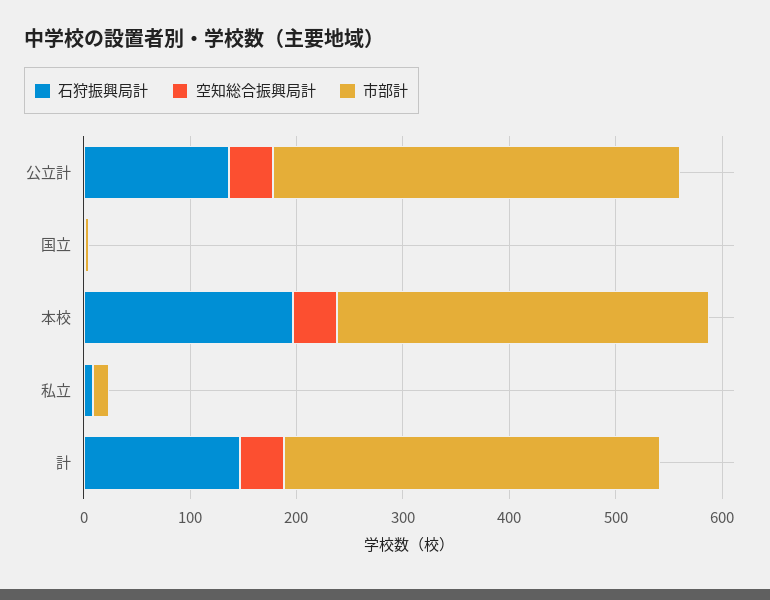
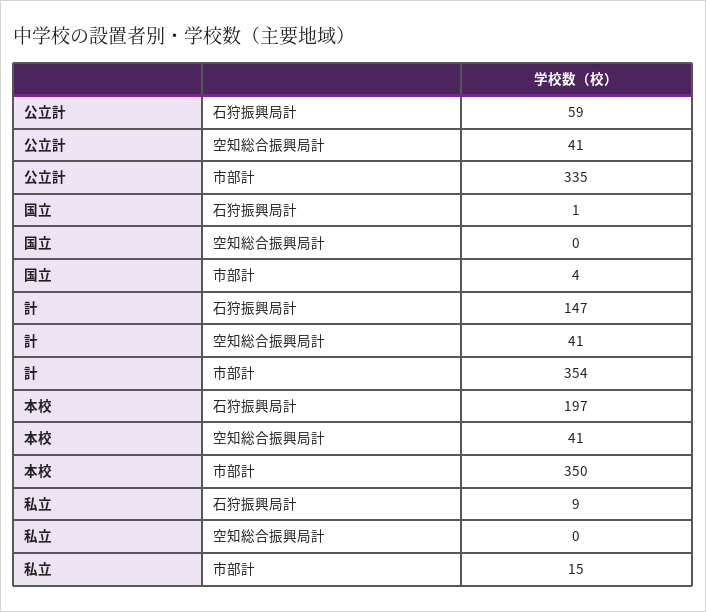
石狩振興局計, 公立計: 140 -> 59
市部計, 公立計: 380 -> 335

